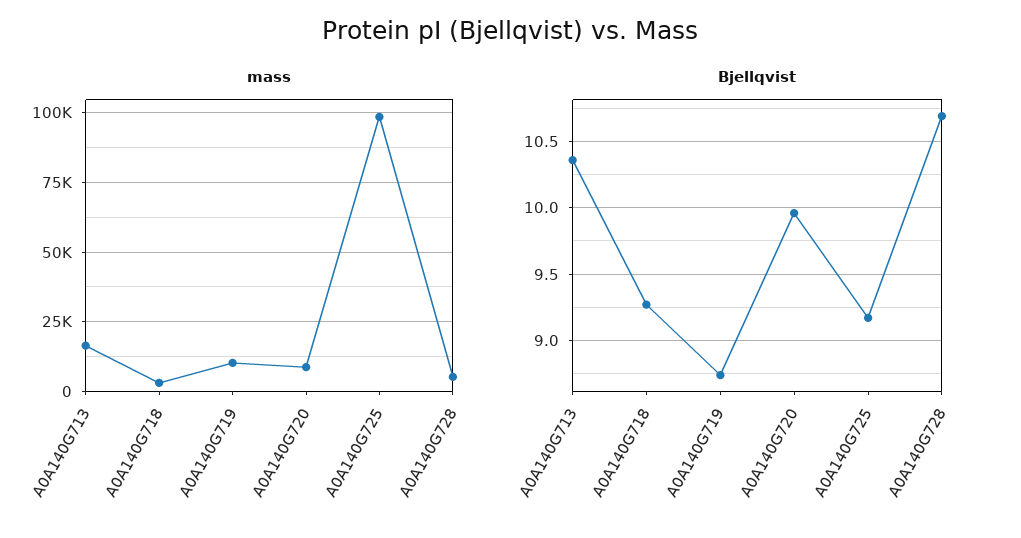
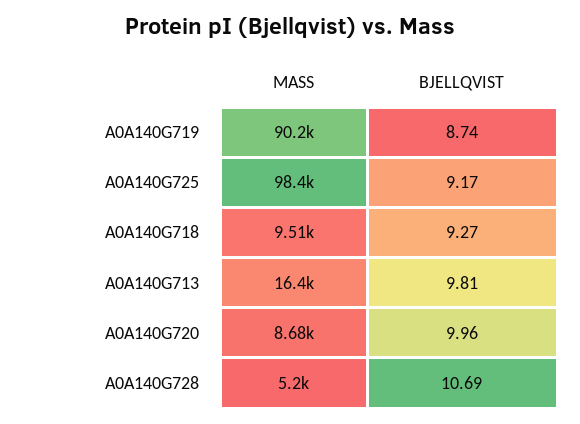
mass, A0A140G718: 2500 -> 9510
mass, A0A140G719: 10000 -> 90200
Bjellqvist, A0A140G713: 10.35 -> 9.81

